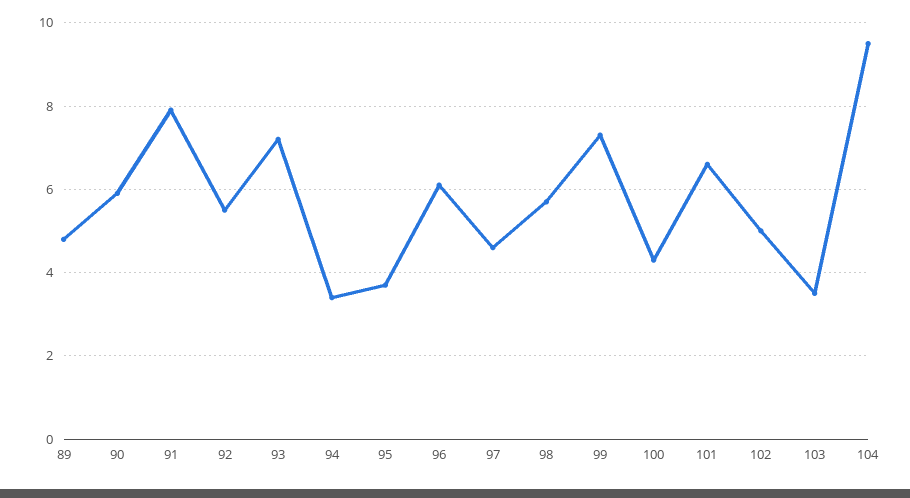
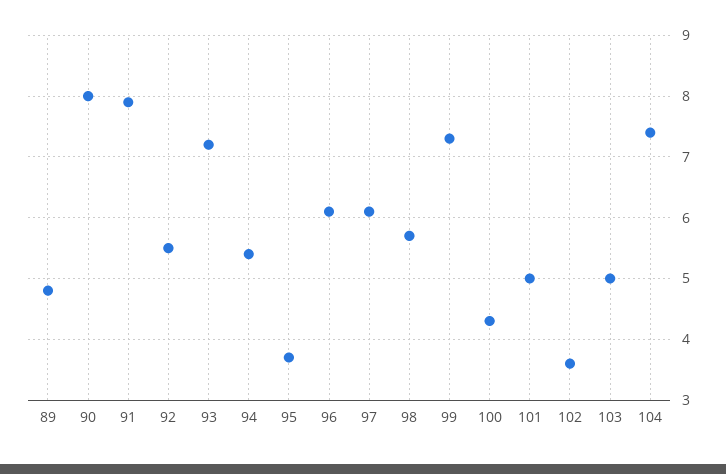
90: 6 -> 8
94: 3.5 -> 5.4
97: 4.5 -> 6.1
101: 6.5 -> 5
102: 5 -> 3.6
103: 3.5 -> 5
104: 9.5 -> 7.4

